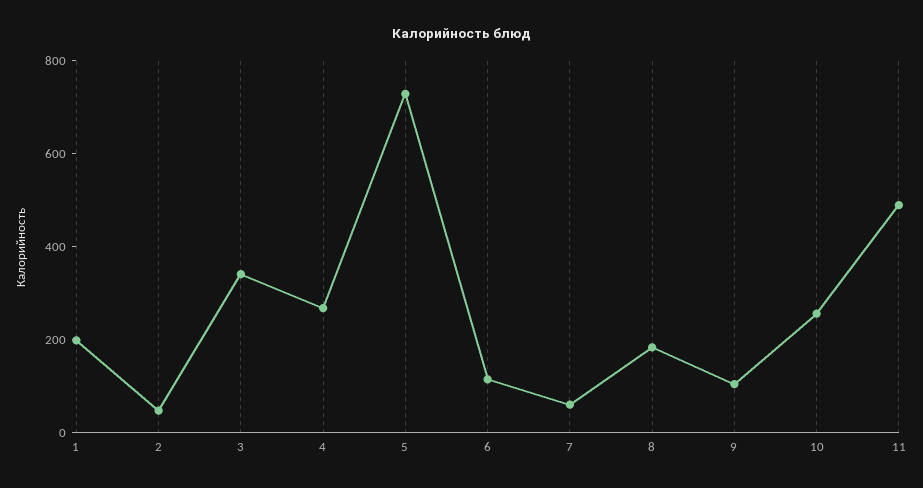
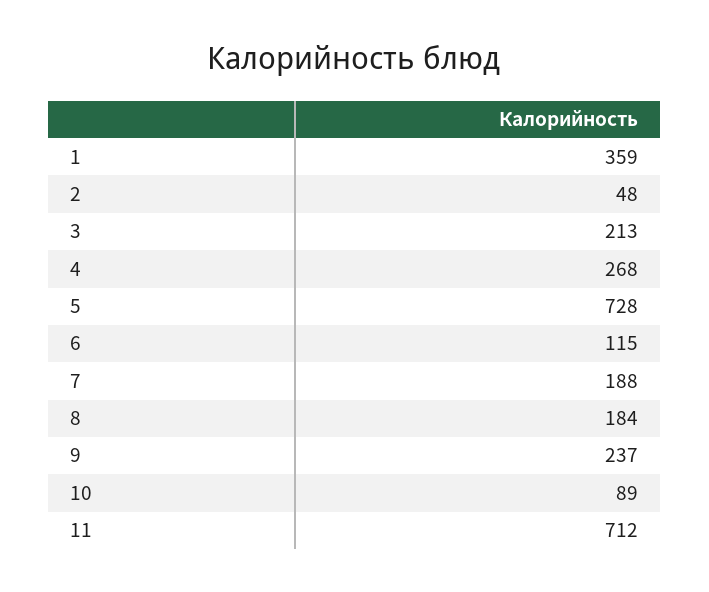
1: 200 -> 359
3: 350 -> 213
7: 50 -> 188
9: 100 -> 237
10: 250 -> 89
11: 500 -> 712

